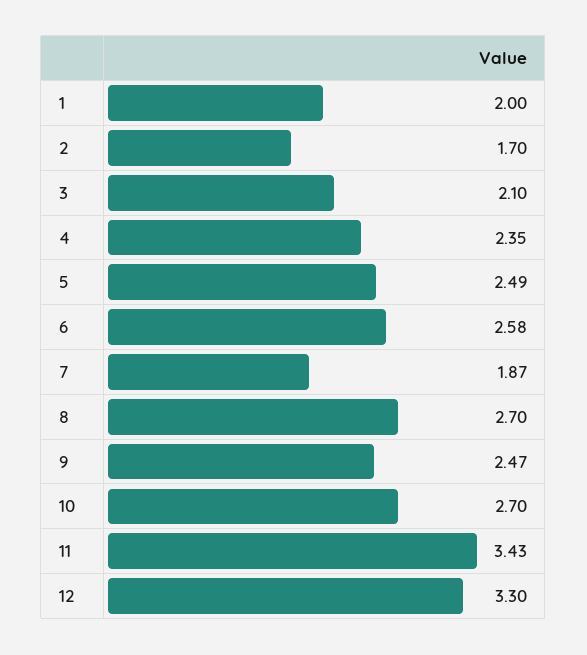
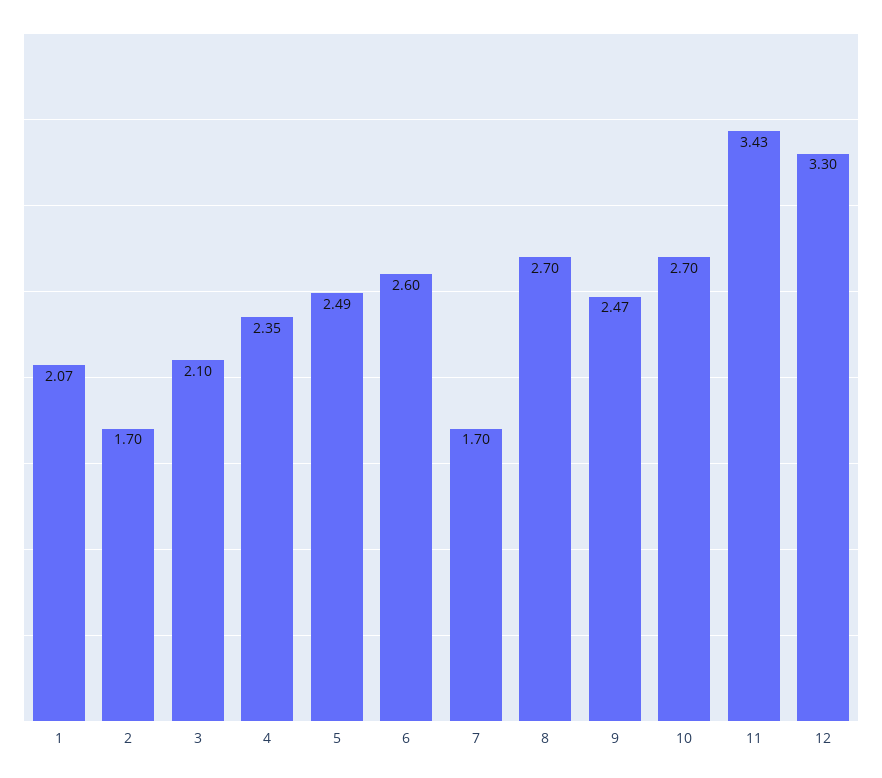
1: 2 -> 2.07
6: 2.58 -> 2.6
7: 1.87 -> 1.7

